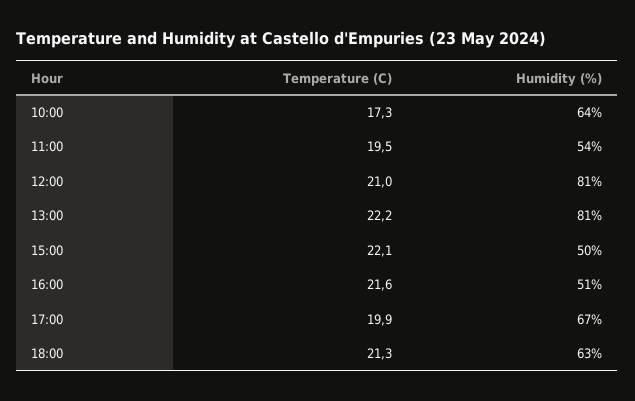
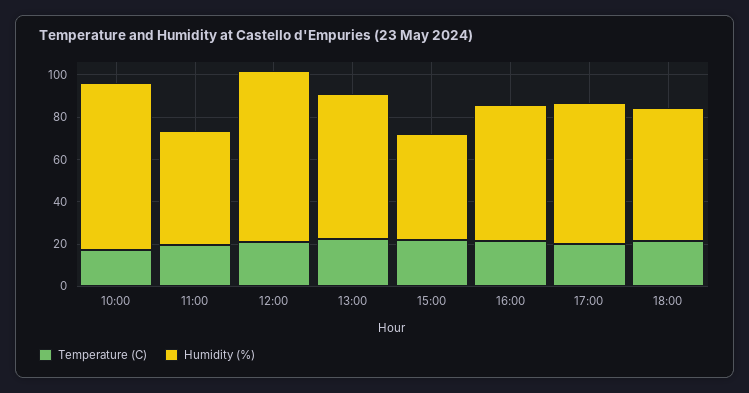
Humidity (%), 10:00: 64 -> 80
Humidity (%), 13:00: 81 -> 70
Humidity (%), 16:00: 51 -> 65

